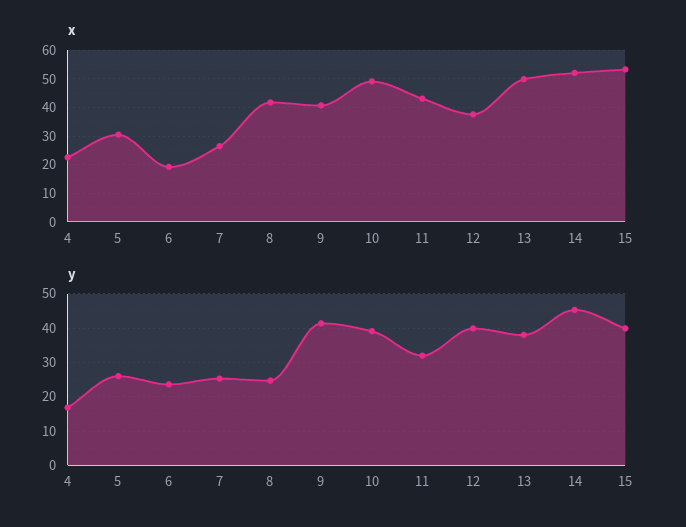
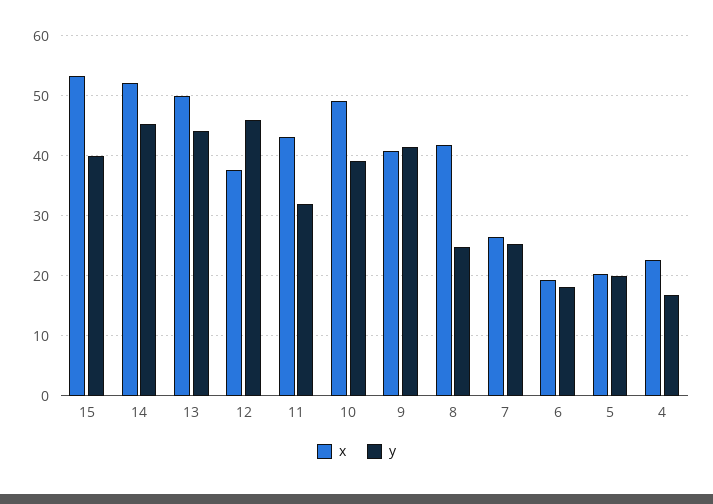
x, 5: 30 -> 20
y, 5: 26 -> 20
y, 6: 24 -> 18
y, 12: 40 -> 46
y, 13: 38 -> 44

